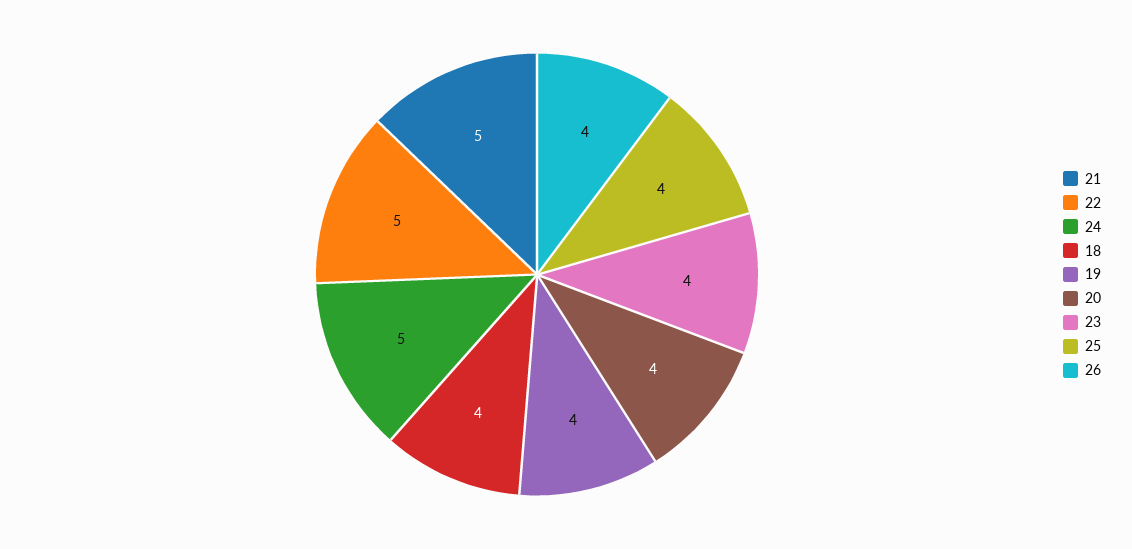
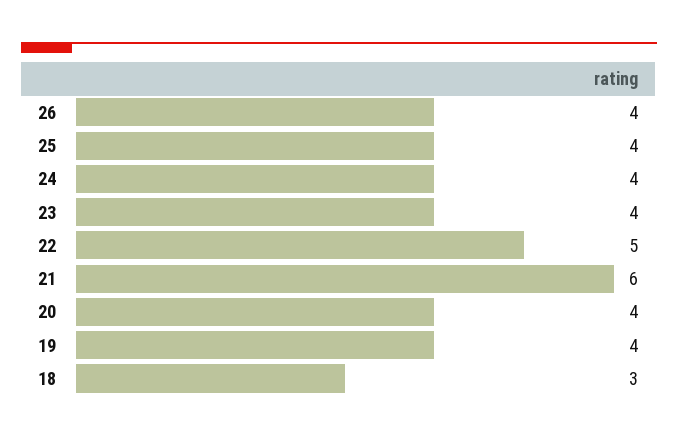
21: 5 -> 6
24: 5 -> 4
18: 4 -> 3

